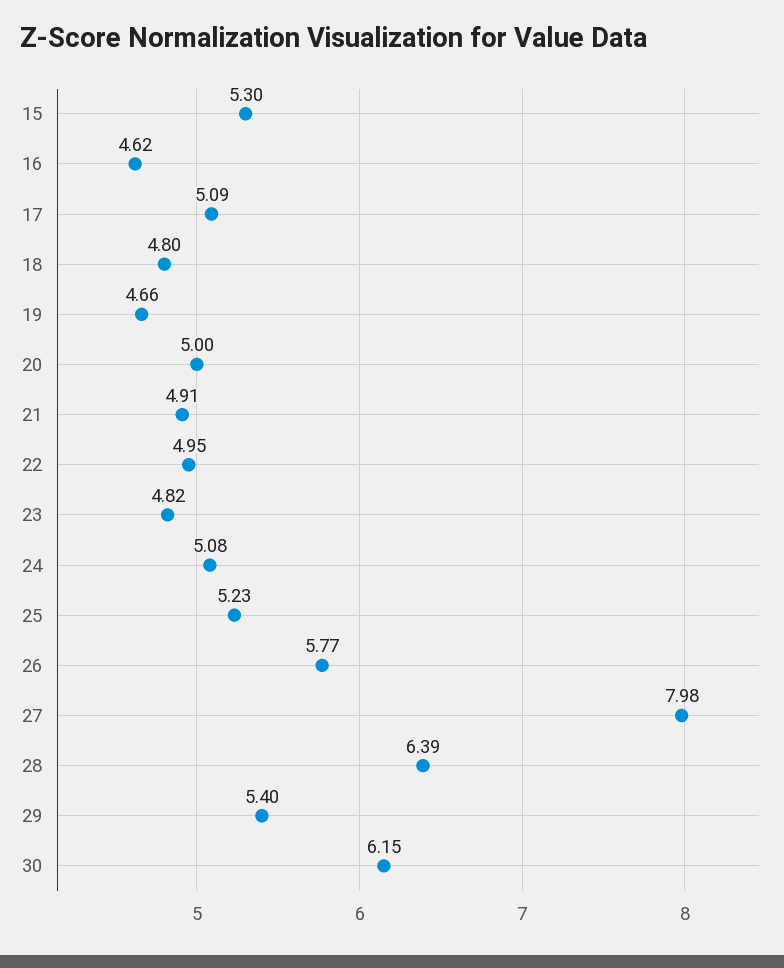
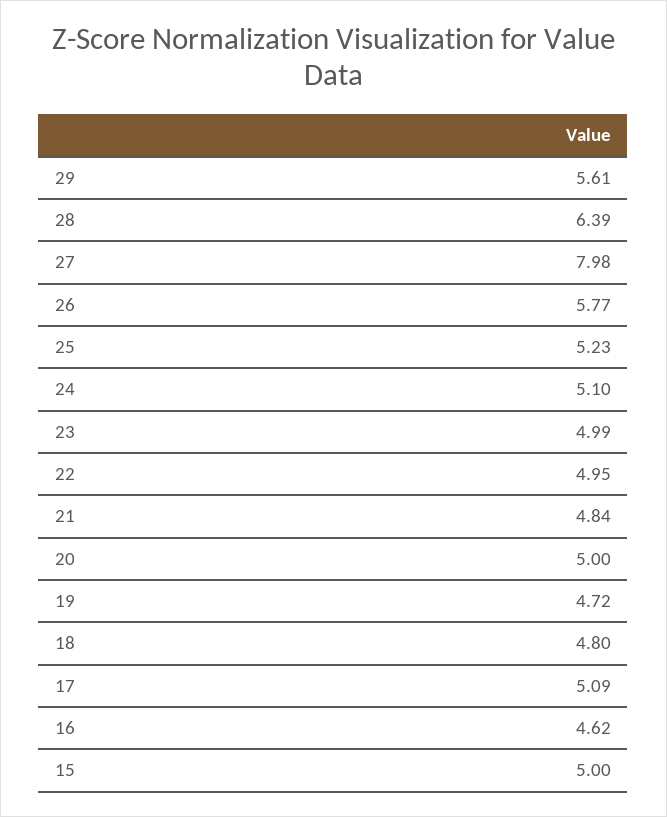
15: 5.3 -> 5
19: 4.66 -> 4.72
21: 4.91 -> 4.84
23: 4.82 -> 4.99
24: 5.08 -> 5.1
29: 5.4 -> 5.61
30: 6.15 -> none

